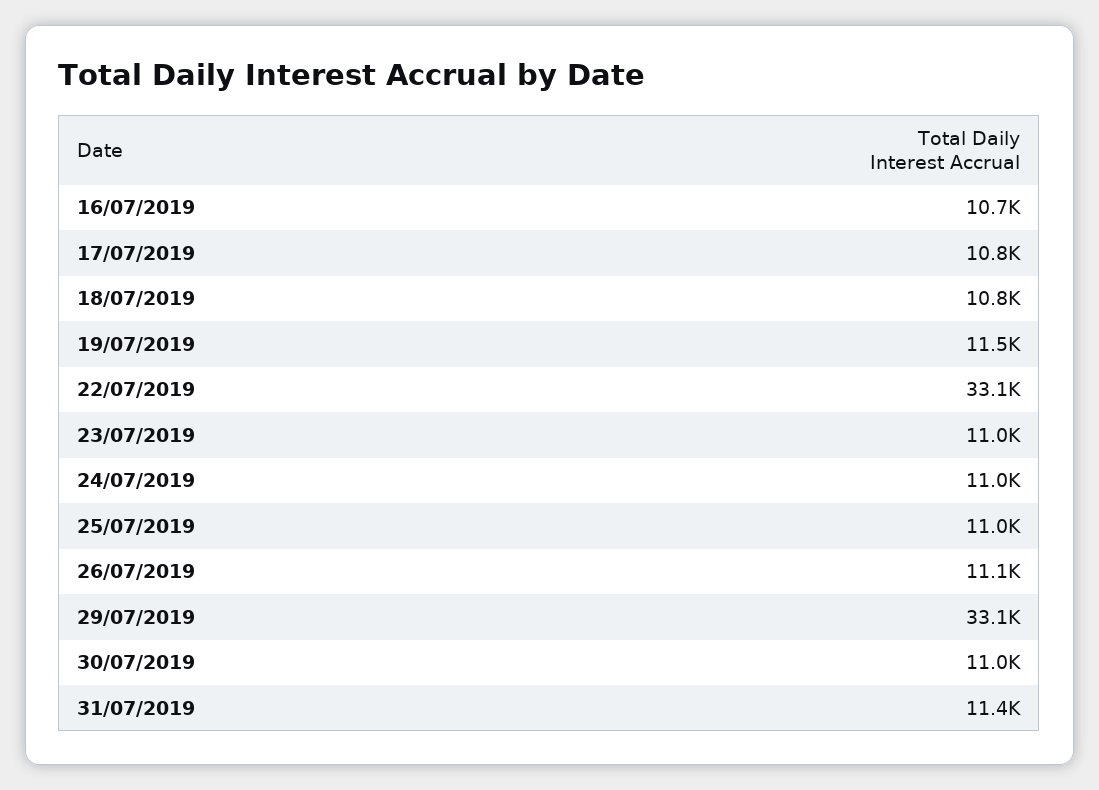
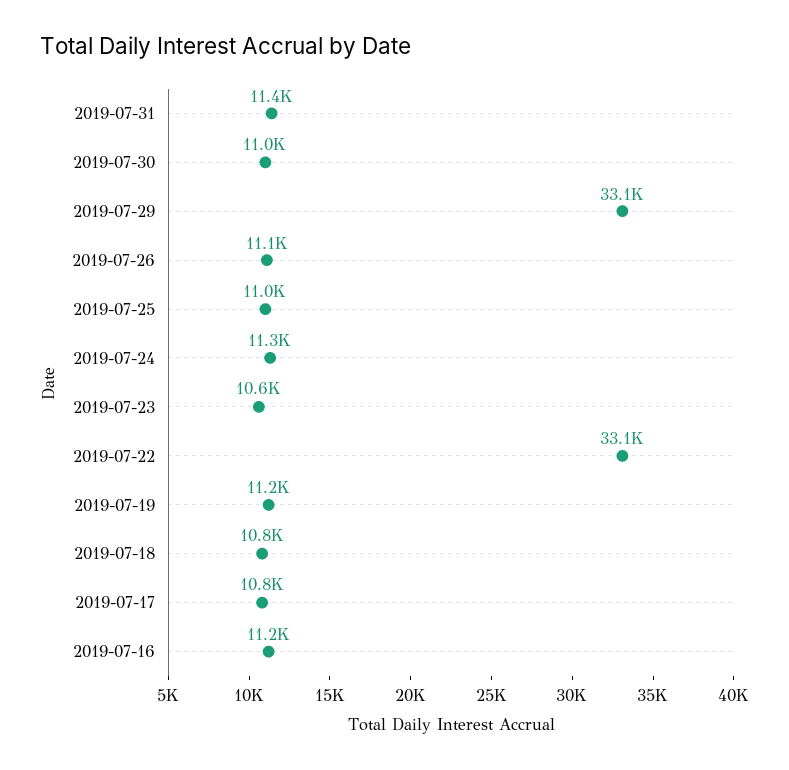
16/07/2019: 10700 -> 11200
19/07/2019: 11500 -> 11200
23/07/2019: 11000 -> 10600
24/07/2019: 11000 -> 11300

